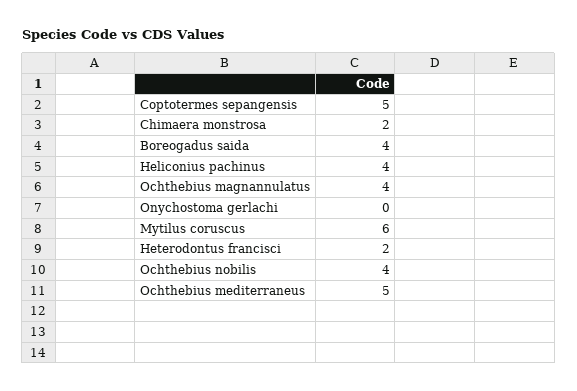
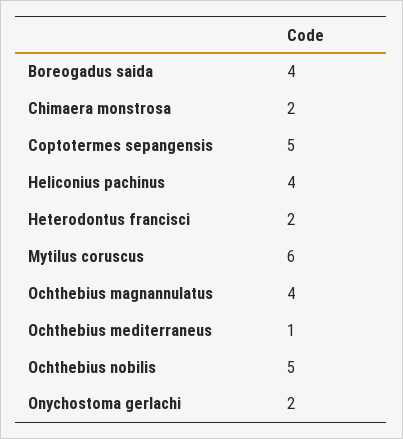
Onychostoma gerlachi: 0 -> 2
Ochthebius nobilis: 4 -> 5
Ochthebius mediterraneus: 5 -> 1

